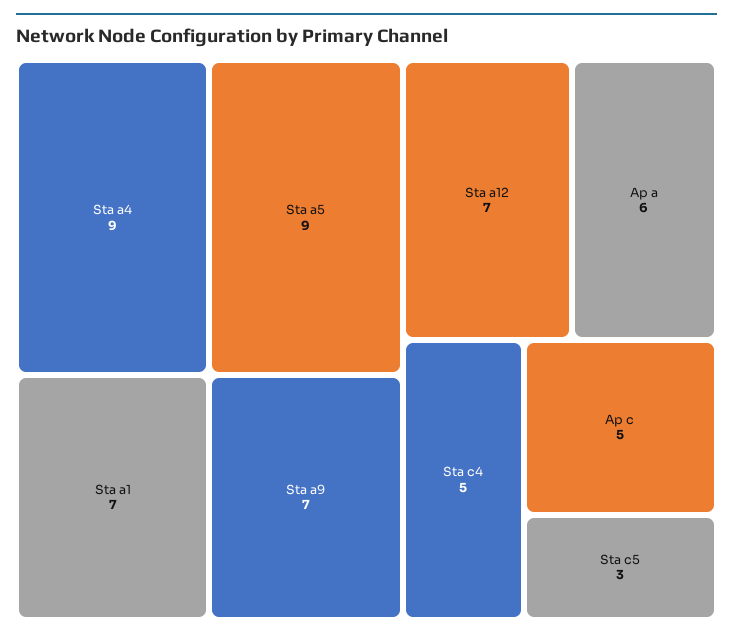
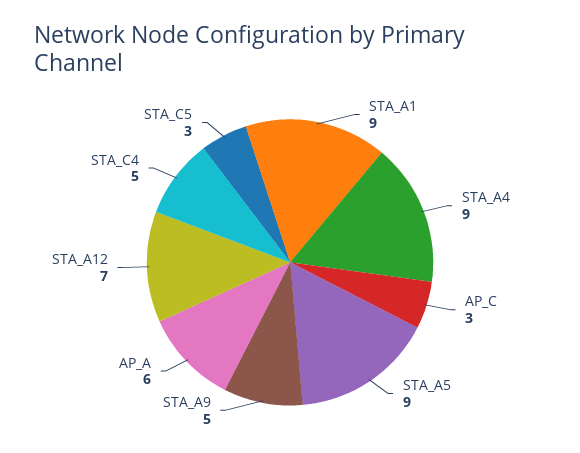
Sta a1: 7 -> 9
Sta a9: 7 -> 5
Ap c: 5 -> 3

